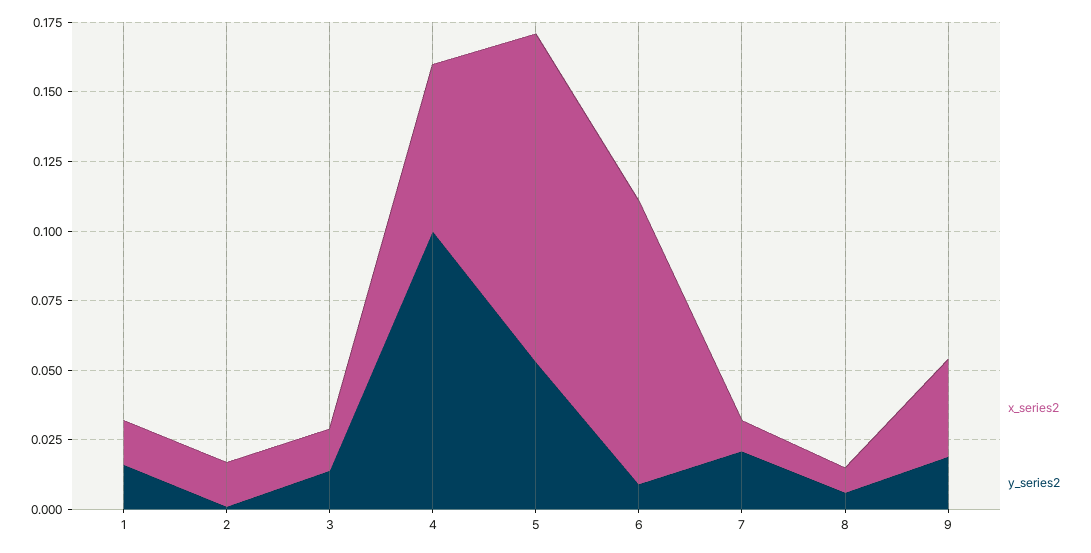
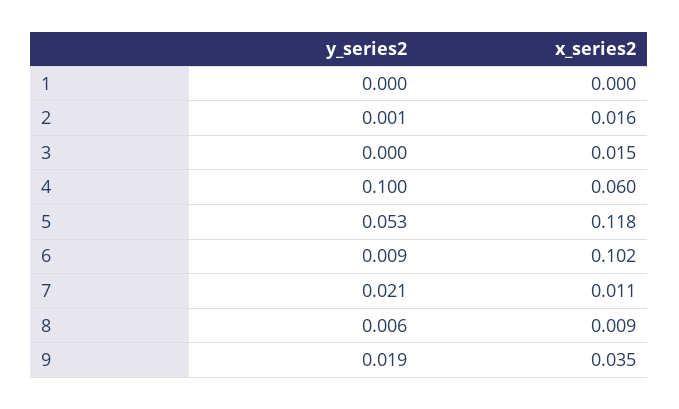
x_series2, 1: 0.015 -> 0
y_series2, 1: 0.015 -> 0
y_series2, 3: 0.015 -> 0

